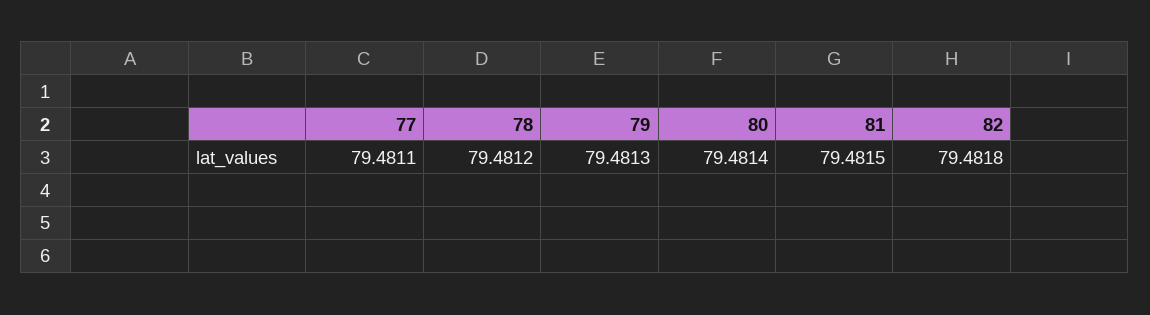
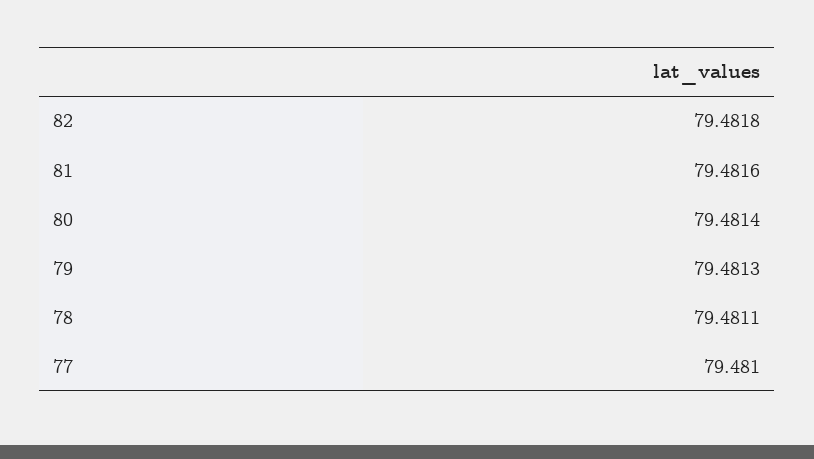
77: 79.4811 -> 79.481
78: 79.4812 -> 79.4811
81: 79.4815 -> 79.4816

